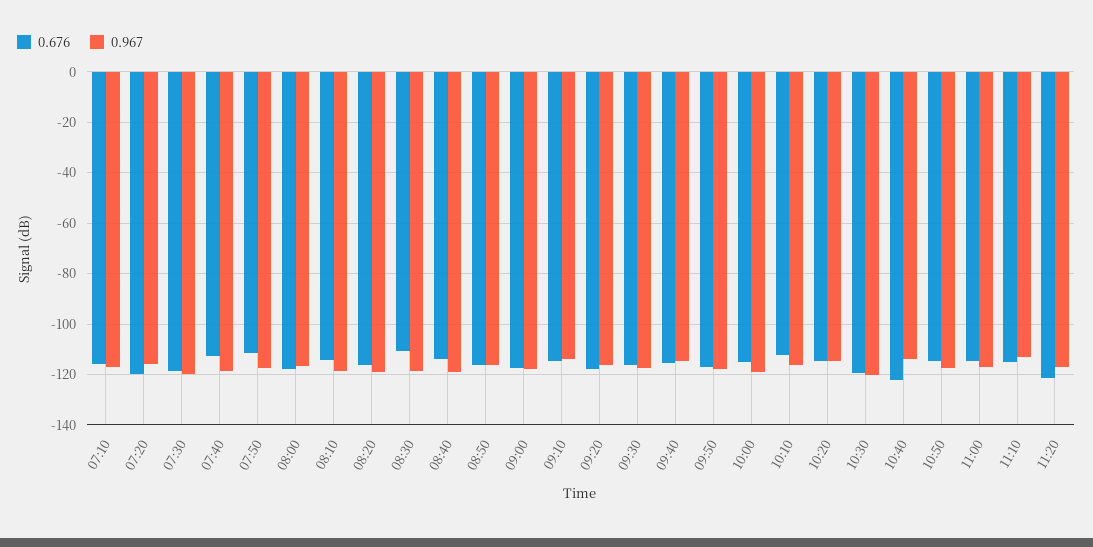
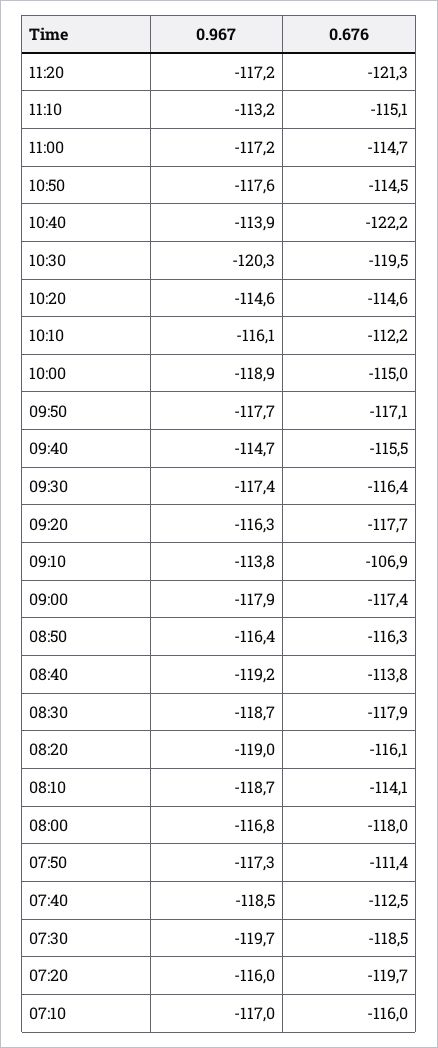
0.676, 08:30: -110 -> -117.9
0.676, 09:10: -115 -> -106.9

